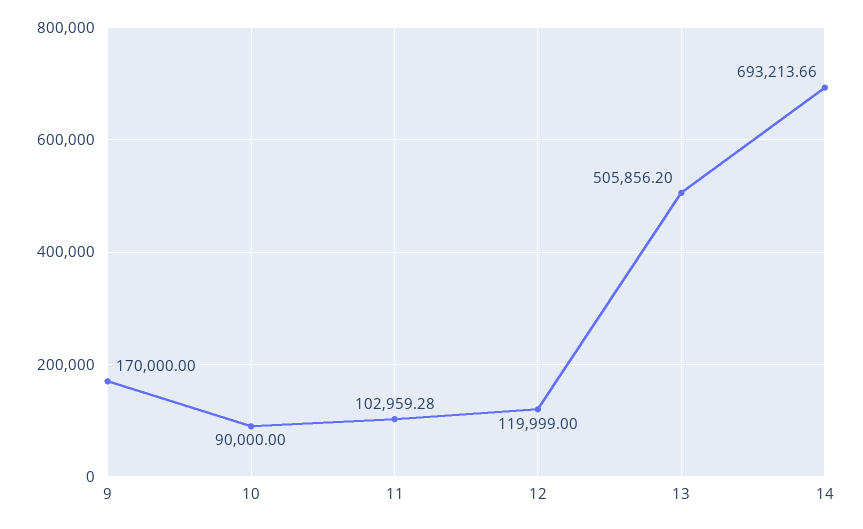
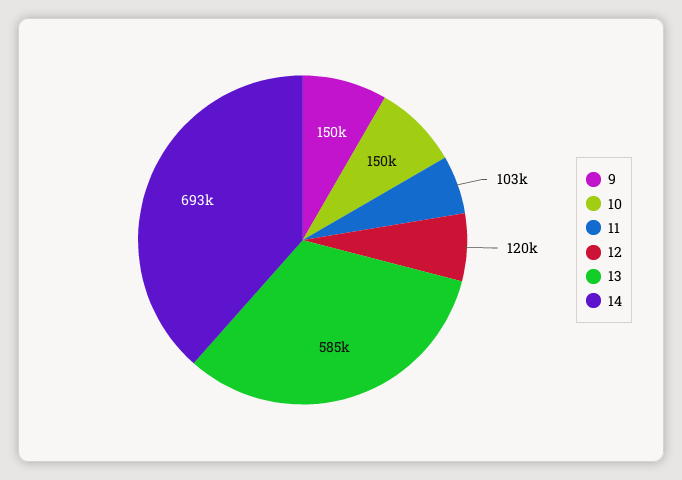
9: 170000 -> 150000
10: 90000 -> 150000
13: 505856.2 -> 585000

